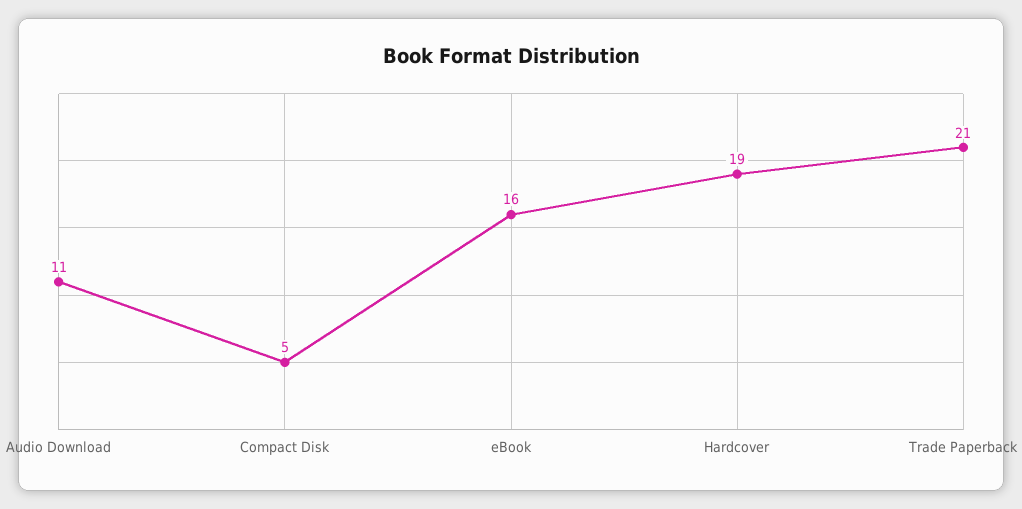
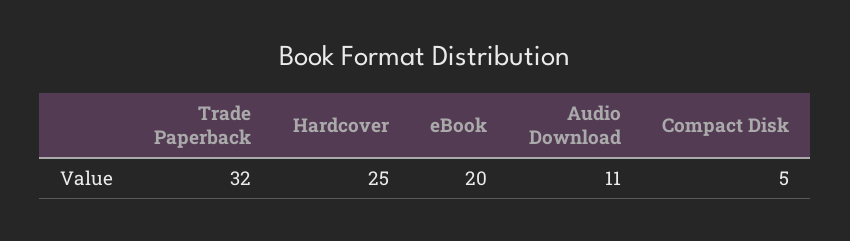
eBook: 16 -> 20
Hardcover: 19 -> 25
Trade Paperback: 21 -> 32

